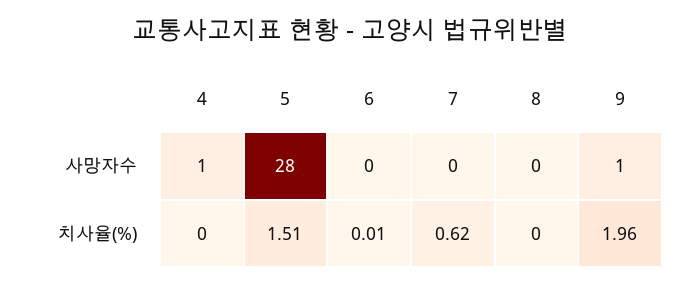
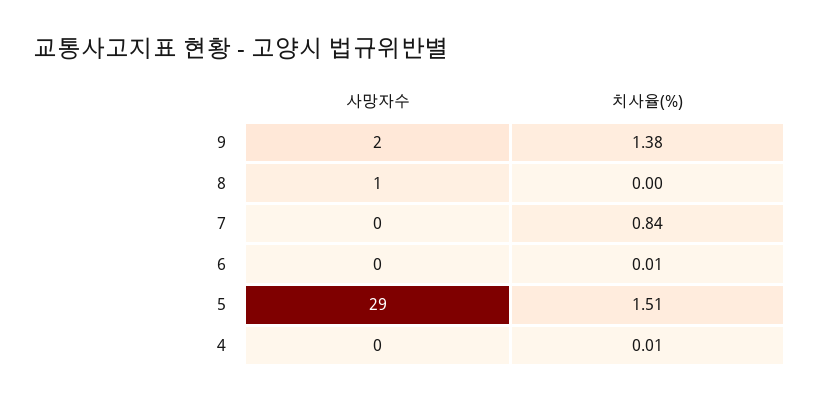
4, 사망자수: 1 -> 0
5, 사망자수: 28 -> 29
8, 사망자수: 0 -> 1
9, 사망자수: 1 -> 2
4, 치사율(%): 0 -> 0.01
7, 치사율(%): 0.62 -> 0.84
9, 치사율(%): 1.96 -> 1.38

